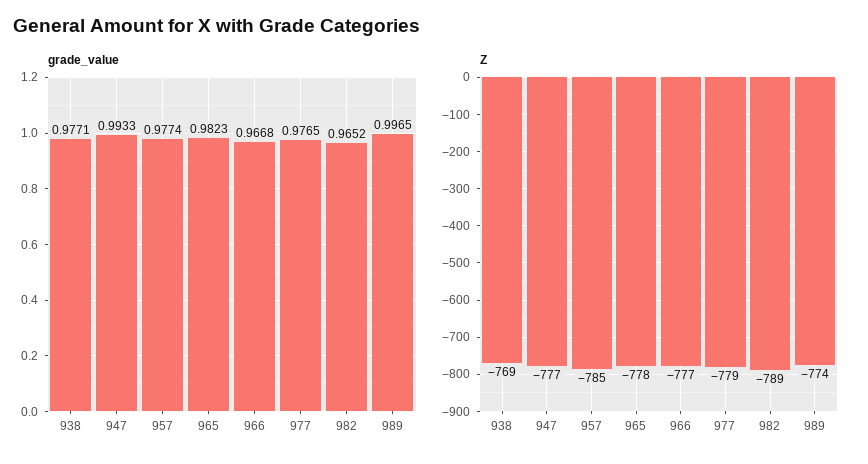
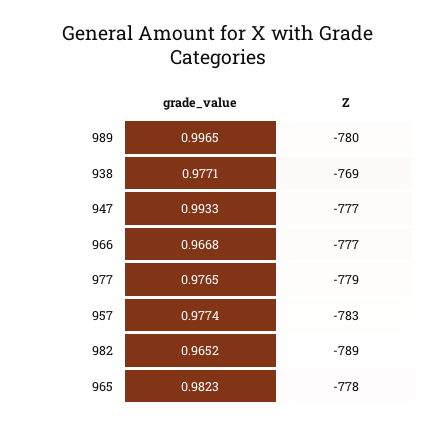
Z, 957: -785 -> -783
Z, 989: -774 -> -780

